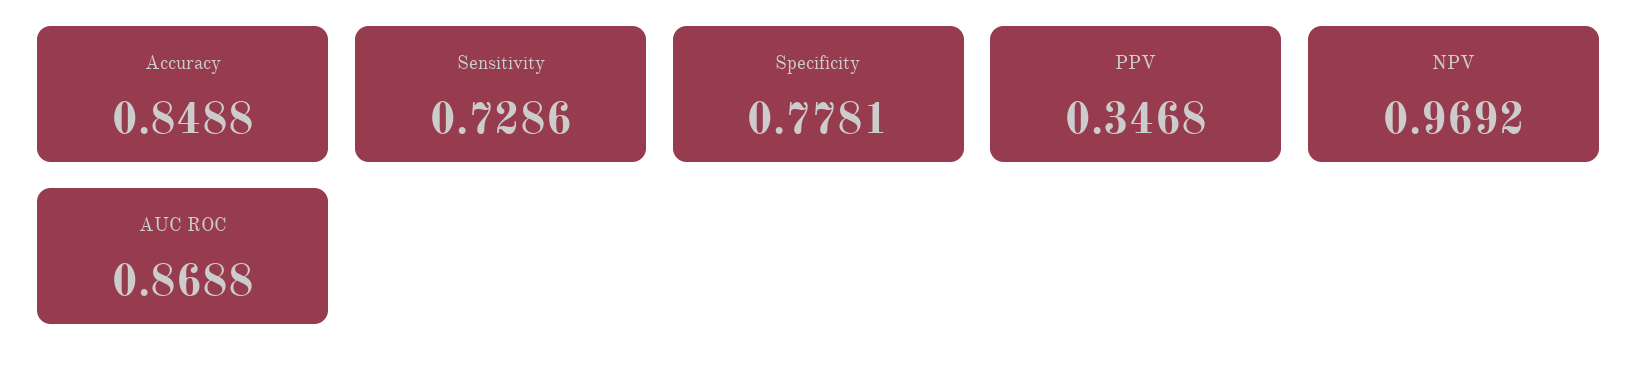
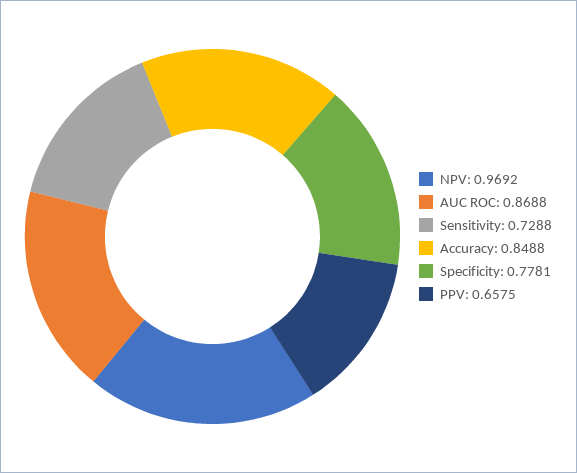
Sensitivity: 0.7286 -> 0.7288
PPV: 0.3468 -> 0.6575

